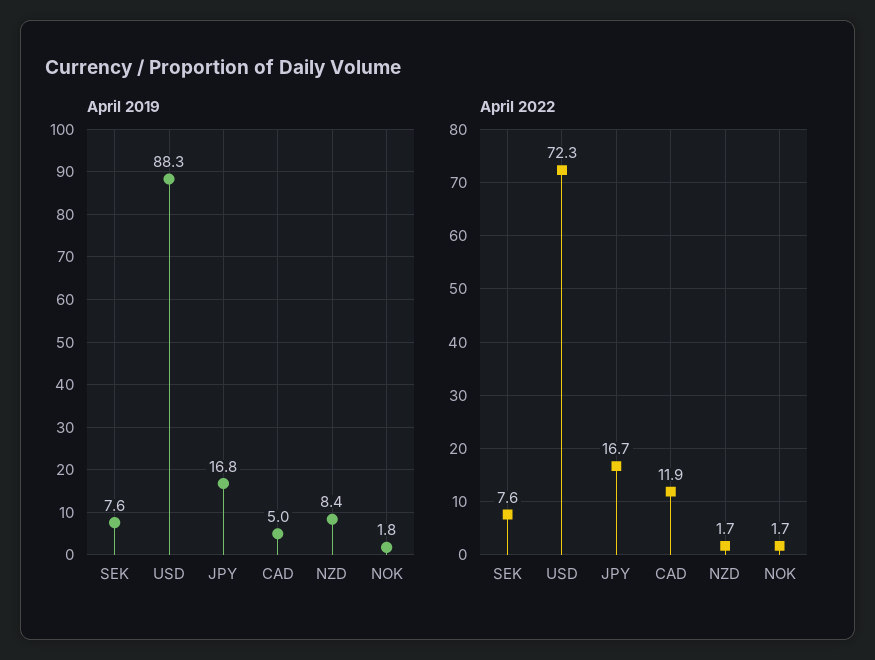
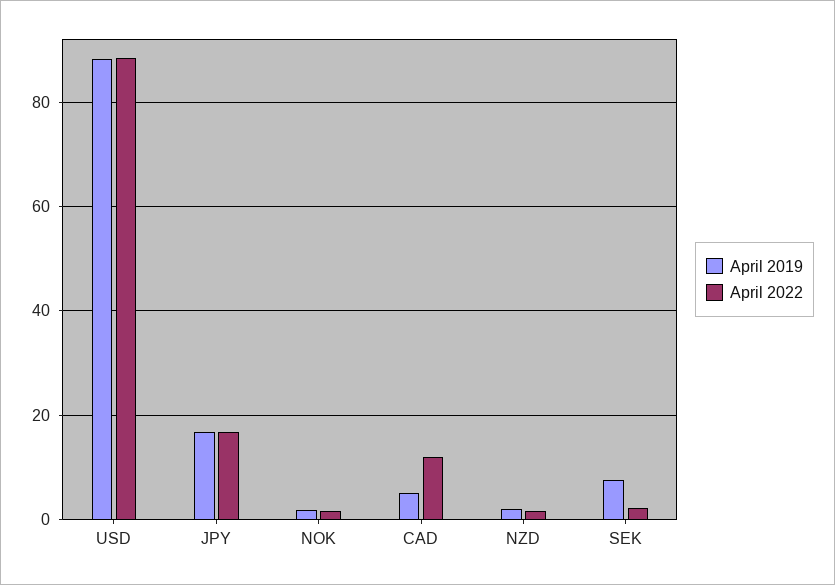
April 2019, NZD: 8.4 -> 2
April 2022, SEK: 7.6 -> 2
April 2022, USD: 72.3 -> 88

